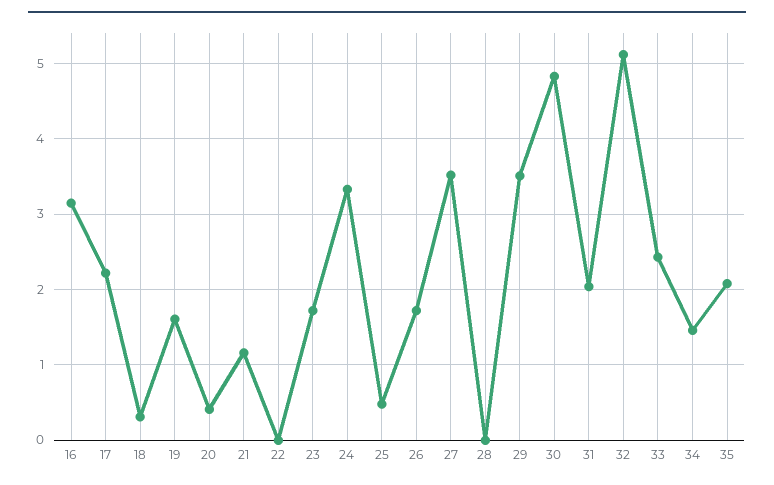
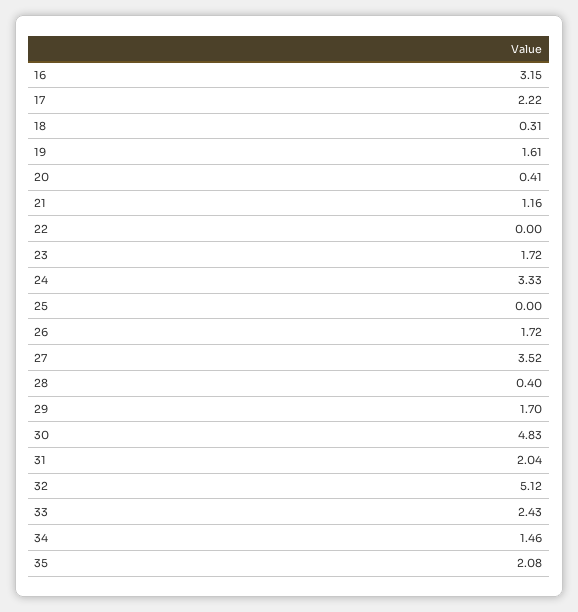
25: 0.5 -> 0
28: 0 -> 0.4
29: 3.5 -> 1.7

